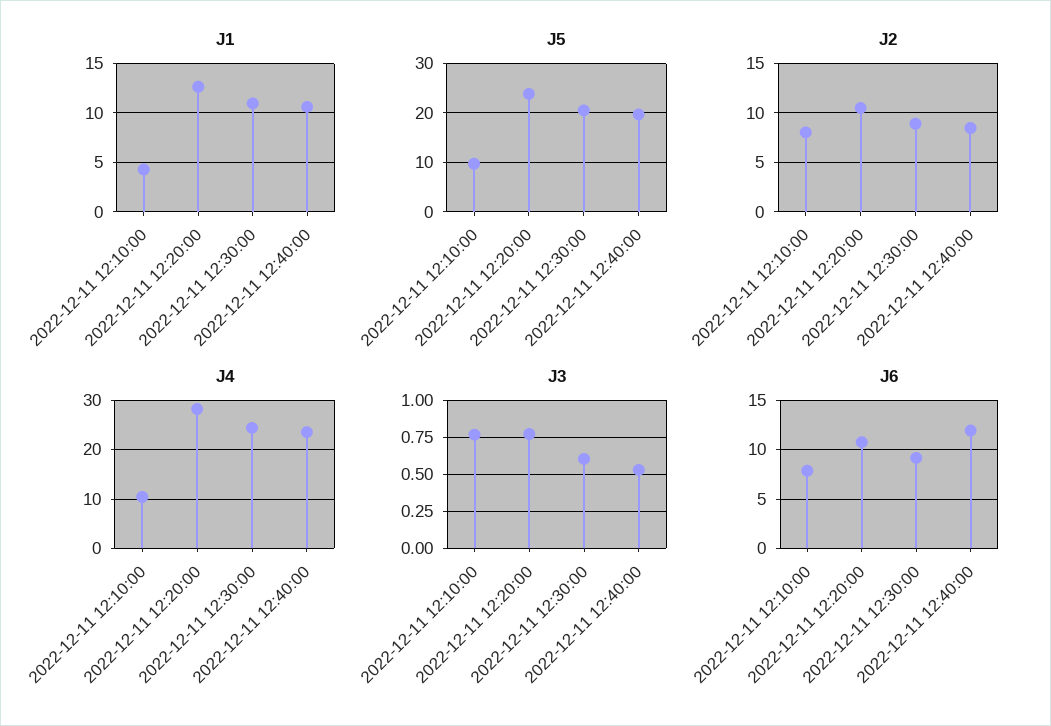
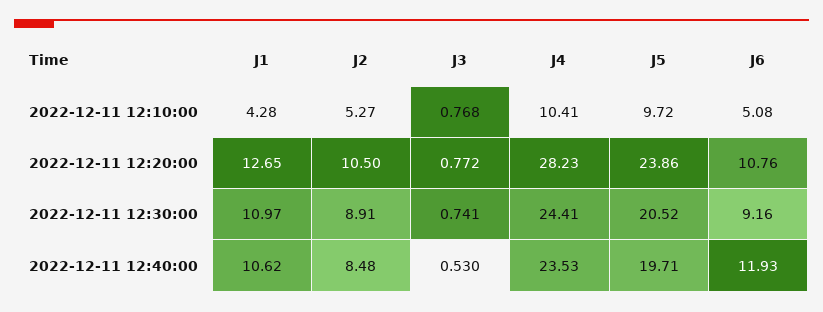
J2, 2022-12-11 12:10:00: 8 -> 5.27
J3, 2022-12-11 12:30:00: 0.6 -> 0.741
J6, 2022-12-11 12:10:00: 8 -> 5.08

